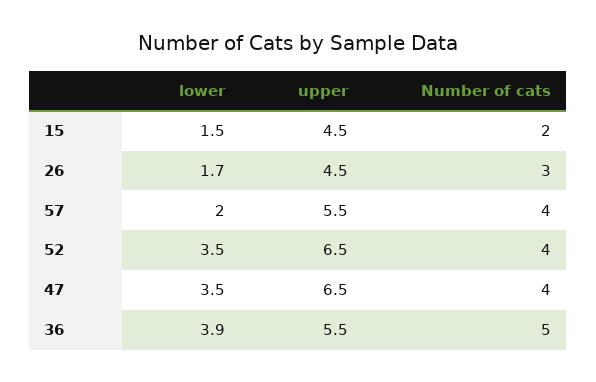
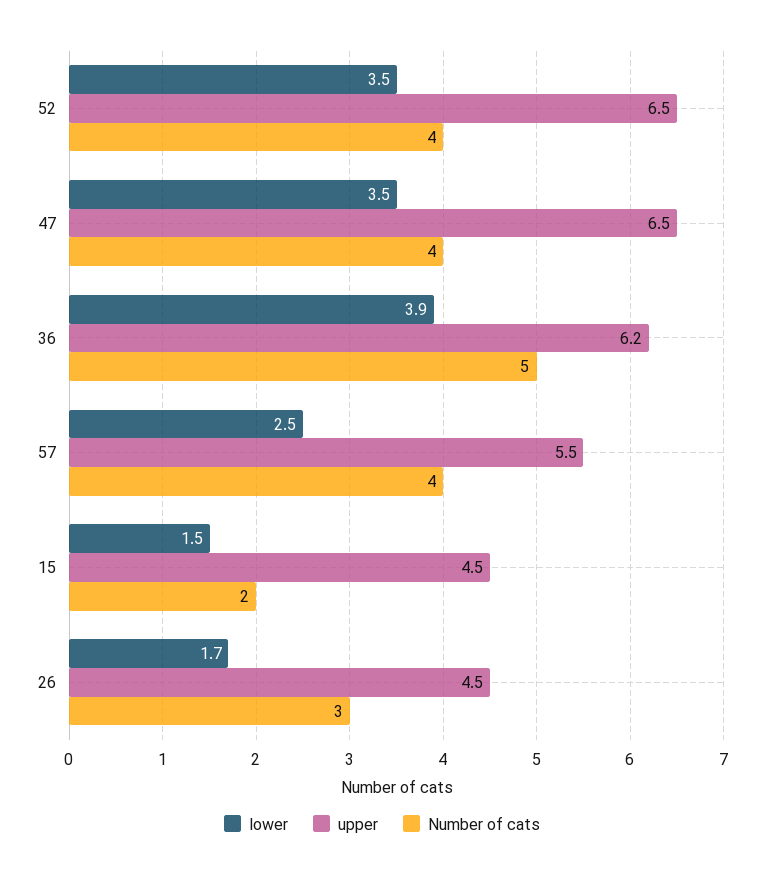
lower, 57: 2 -> 2.5
upper, 36: 5.5 -> 6.2

